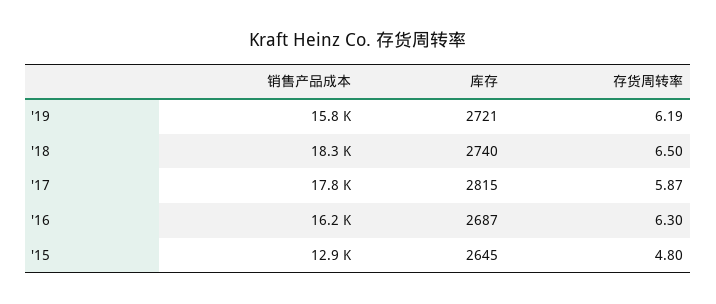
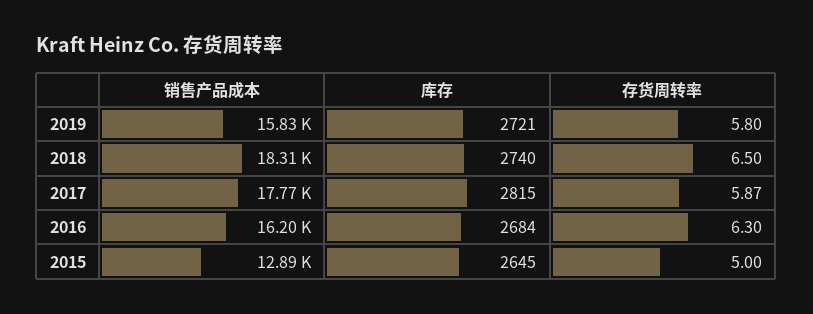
存货周转率, '19: 6.19 -> 5.8
库存, '16: 2687 -> 2684
存货周转率, '15: 4.8 -> 5

